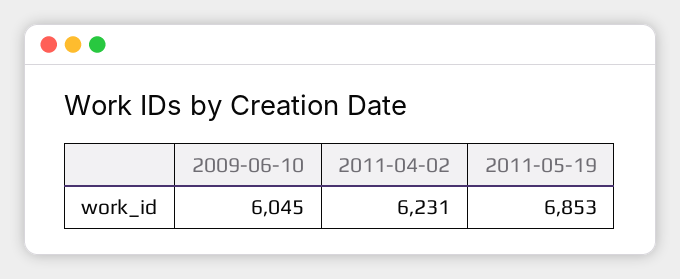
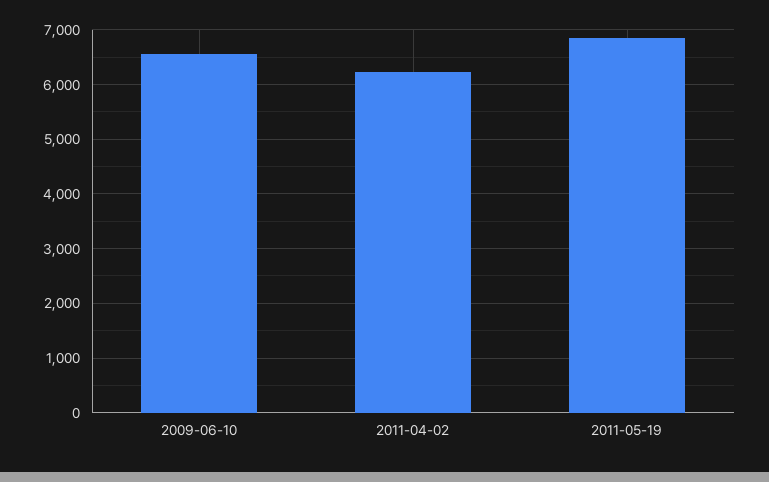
2009-06-10: 6045 -> 6600

